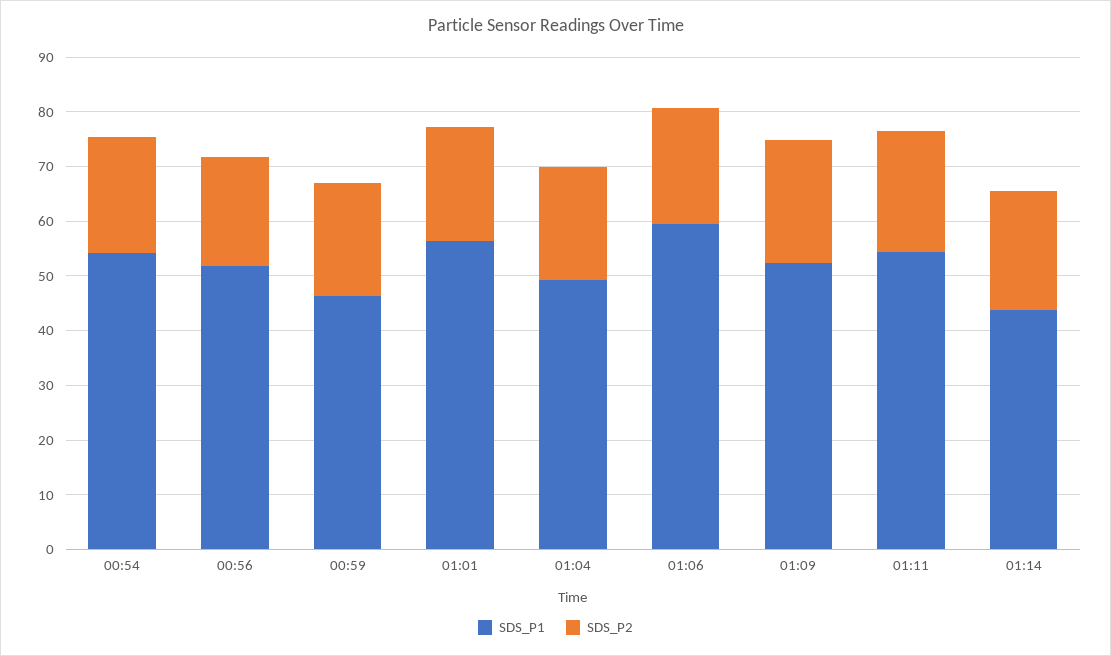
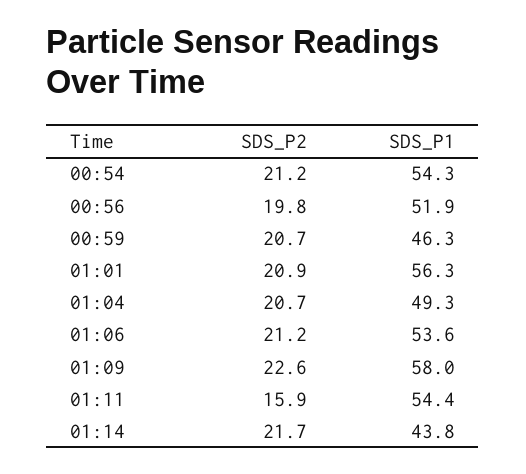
SDS_P1, 01:06: 60 -> 53.6
SDS_P1, 01:09: 52 -> 58
SDS_P2, 01:11: 22 -> 15.9

